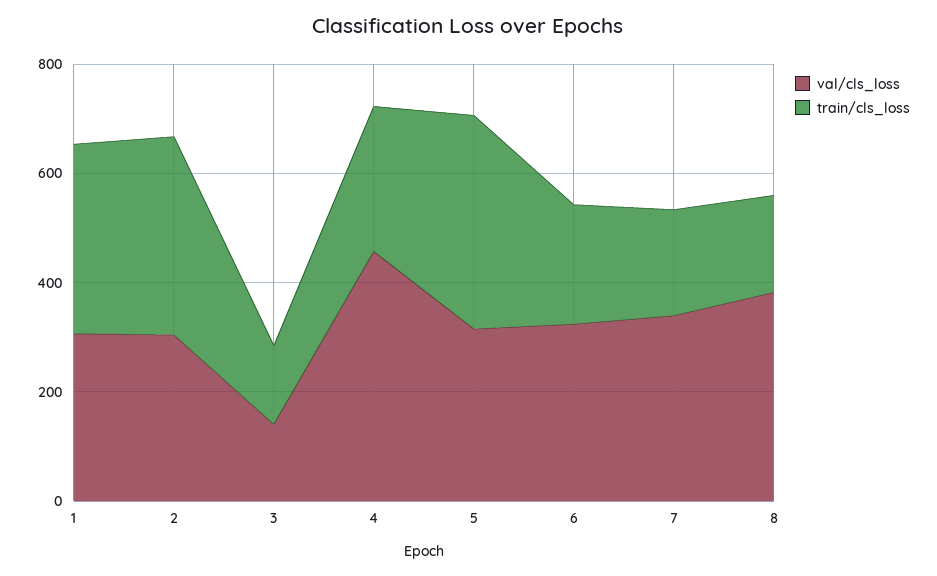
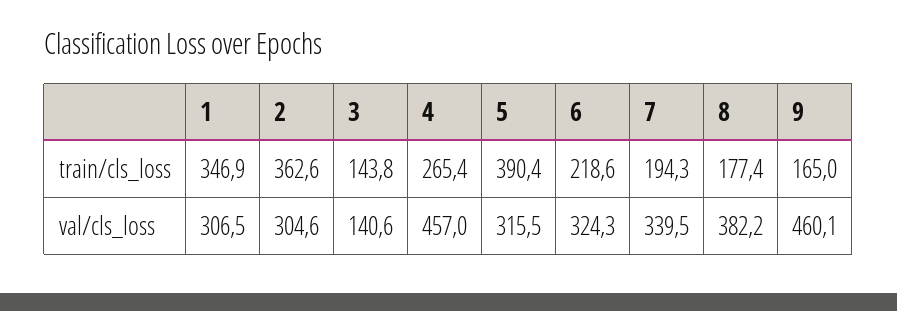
train/cls_loss, 9: none -> 165
val/cls_loss, 9: none -> 460.1

